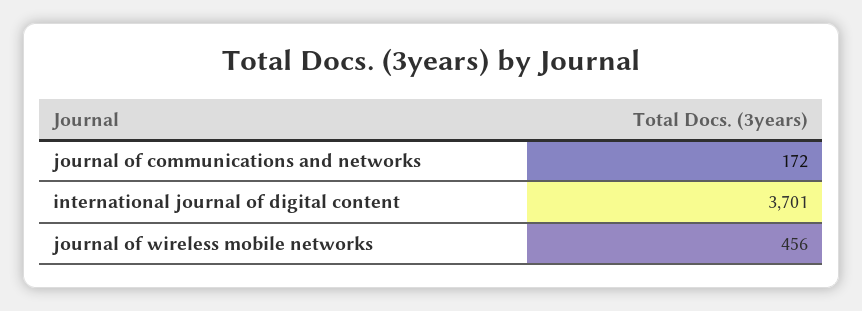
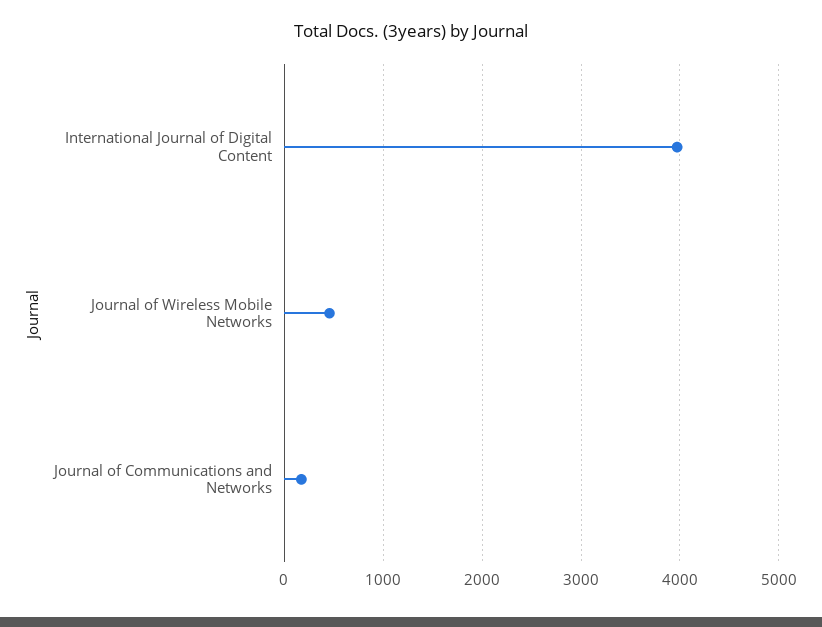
international journal of digital content: 3701 -> 4000

